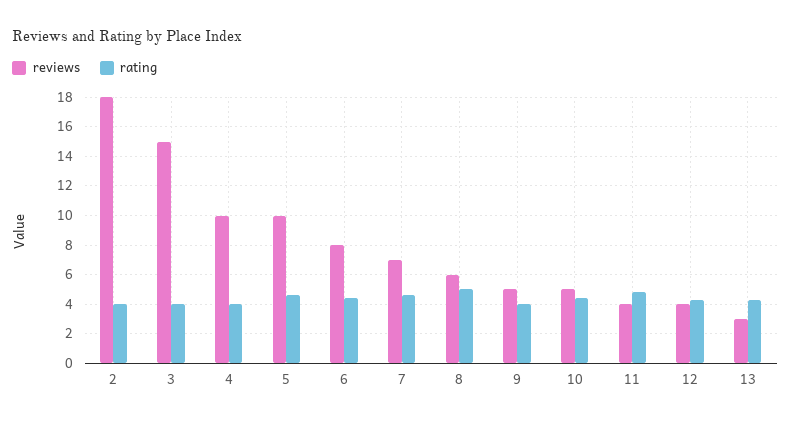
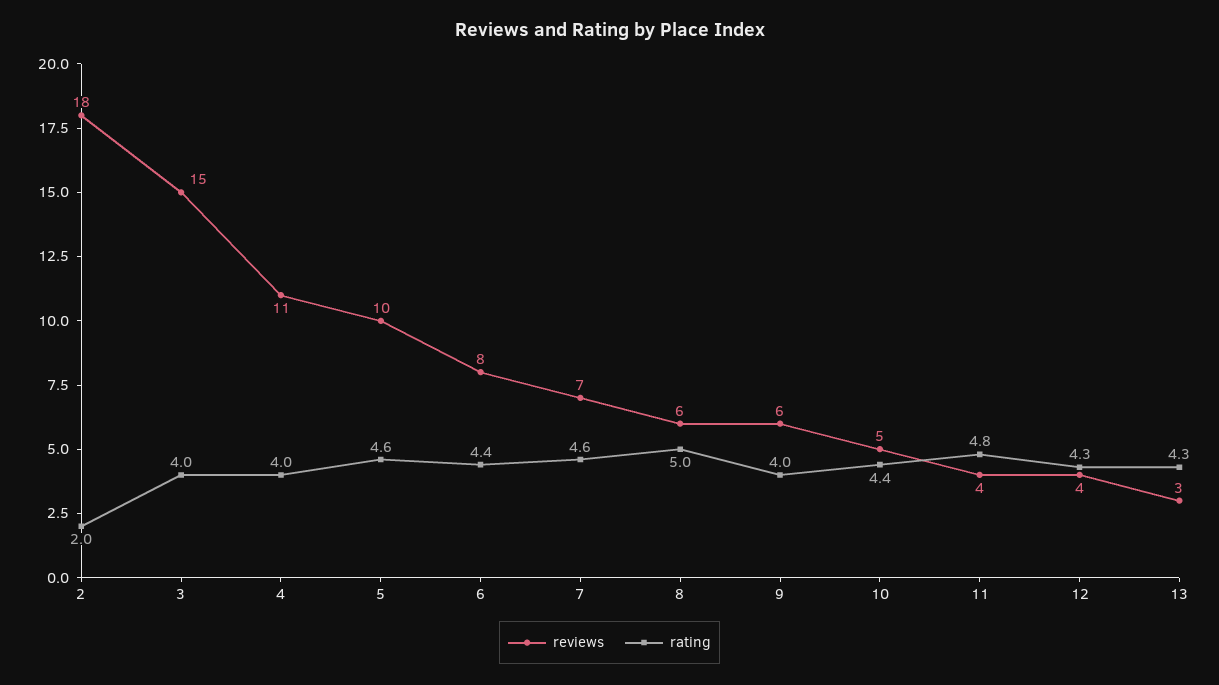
rating, 2: 4 -> 2
reviews, 4: 10 -> 11
reviews, 9: 5 -> 6

